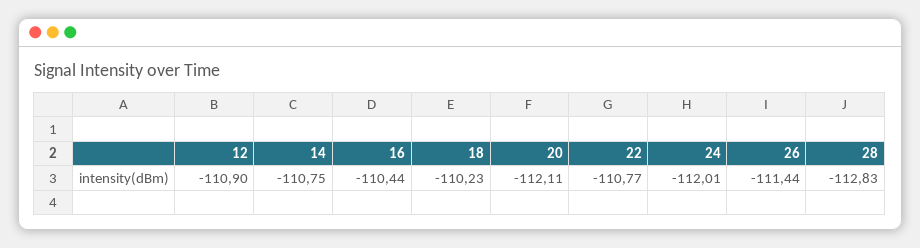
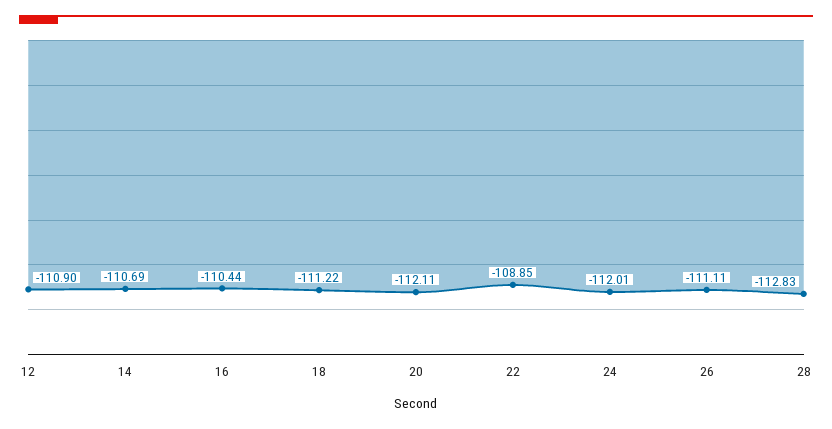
14: -110.75 -> -110.69
18: -110.23 -> -111.22
22: -110.77 -> -108.85
26: -111.44 -> -111.11

